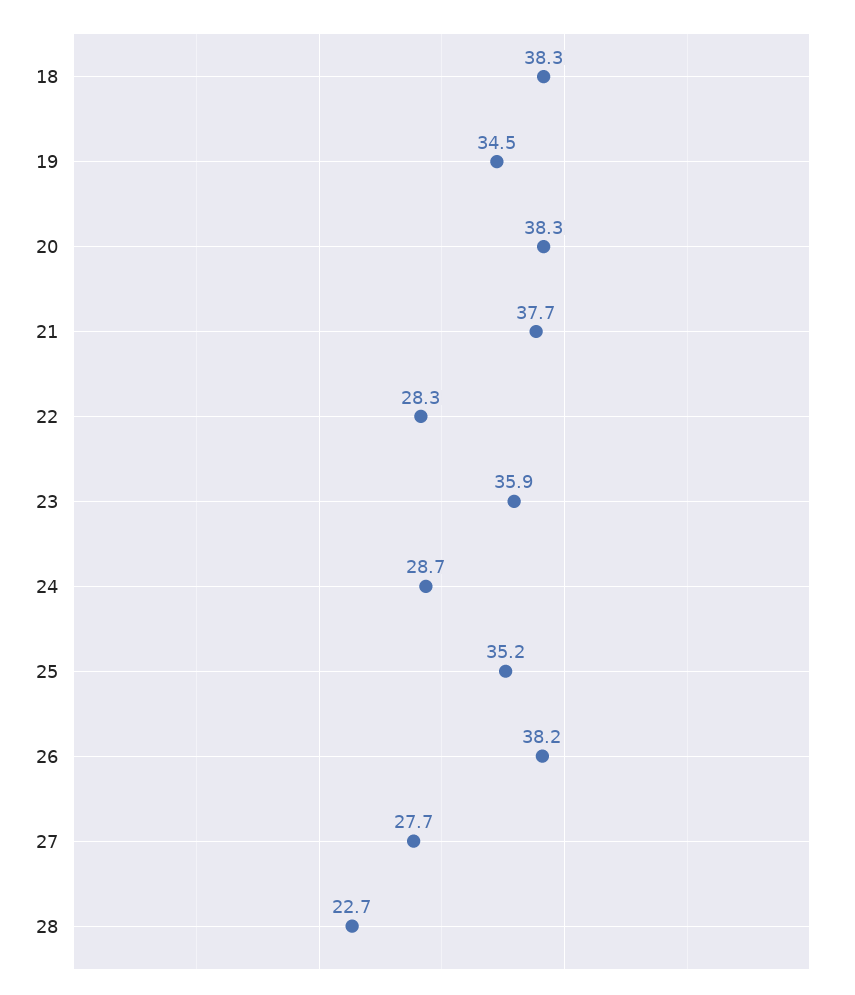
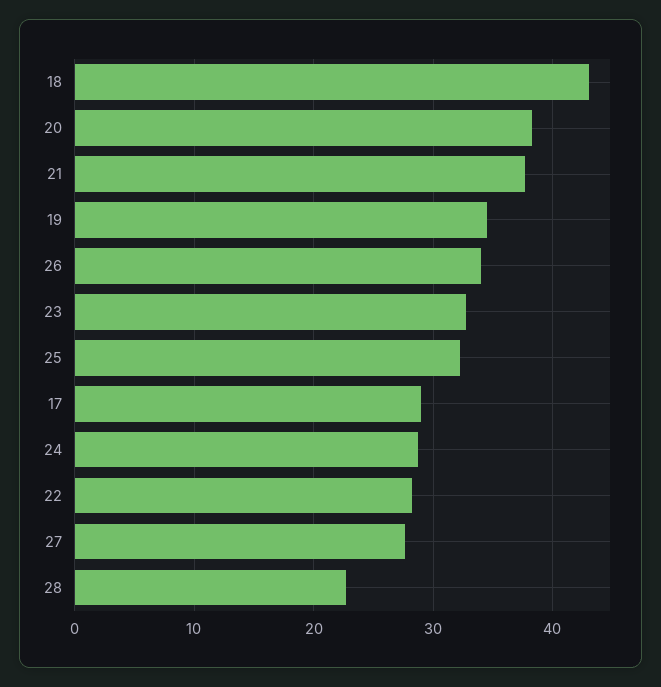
18: 38.3 -> 43
23: 35.9 -> 33
25: 35.2 -> 32
26: 38.2 -> 34
17: none -> 29

